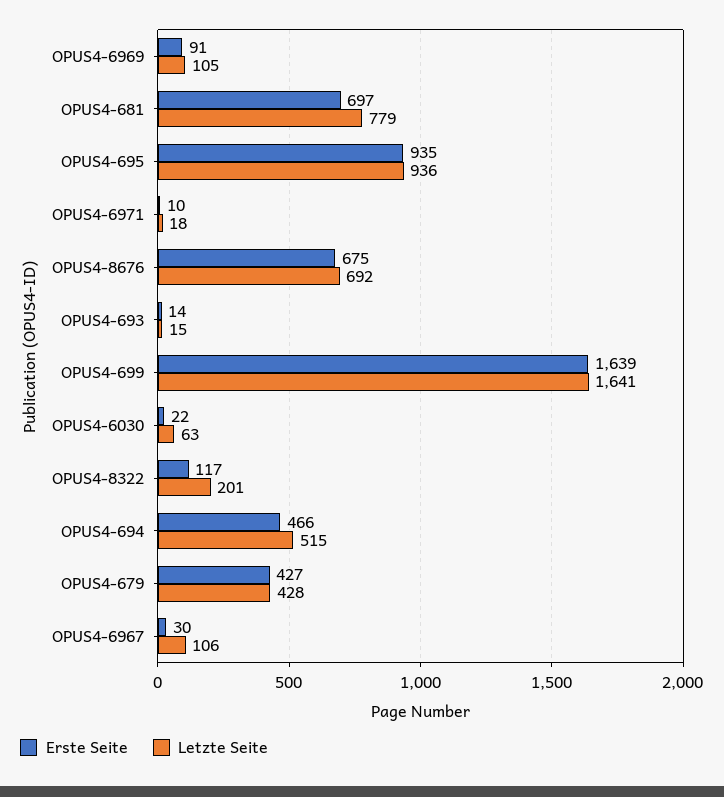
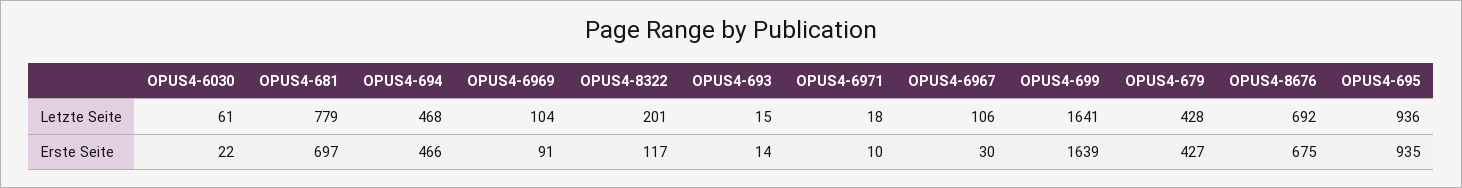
Letzte Seite, OPUS4-6969: 105 -> 104
Letzte Seite, OPUS4-6030: 63 -> 61
Letzte Seite, OPUS4-694: 515 -> 468

